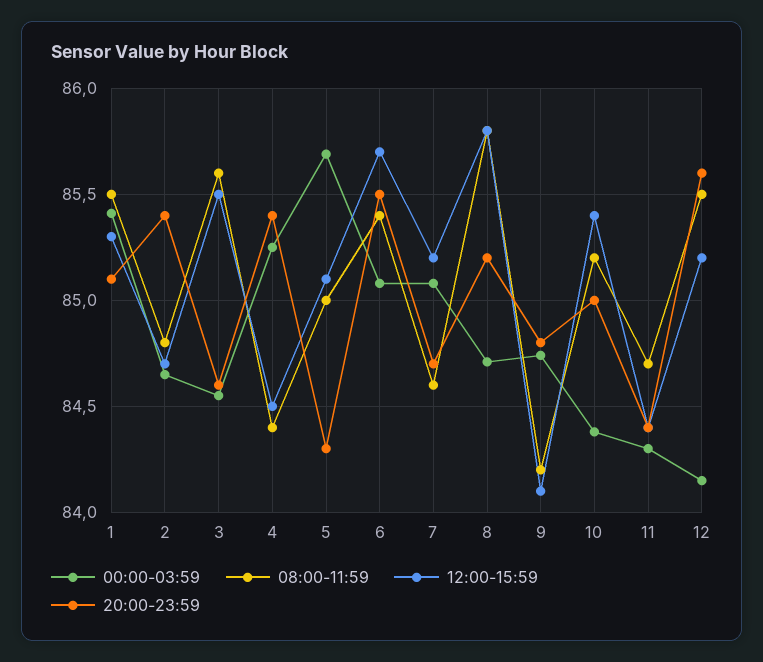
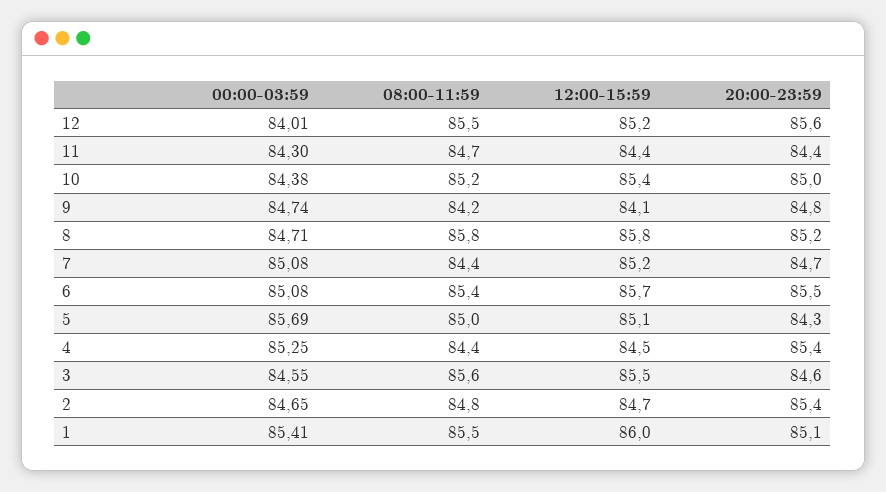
12:00-15:59, 1: 85.3 -> 86
08:00-11:59, 7: 84.6 -> 84.4
00:00-03:59, 12: 84.15 -> 84.01

